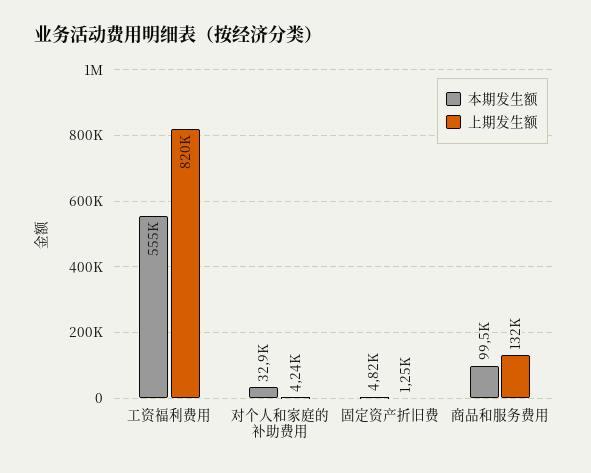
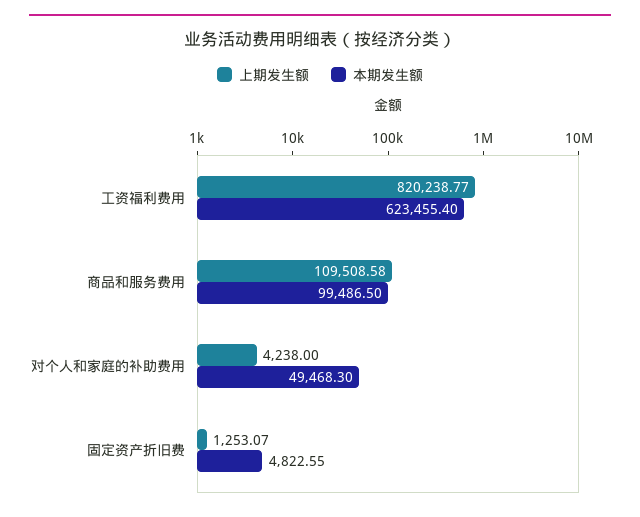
本期发生额, 工资福利费用: 555000 -> 623455.4
本期发生额, 对个人和家庭的补助费用: 32900 -> 49468.3
上期发生额, 商品和服务费用: 132000 -> 109508.58

